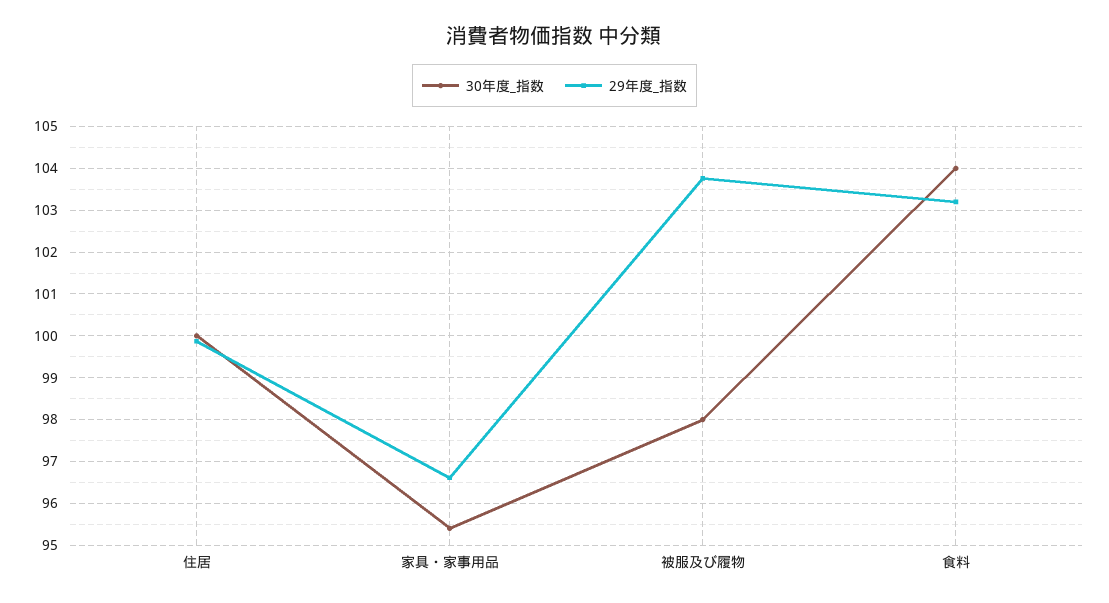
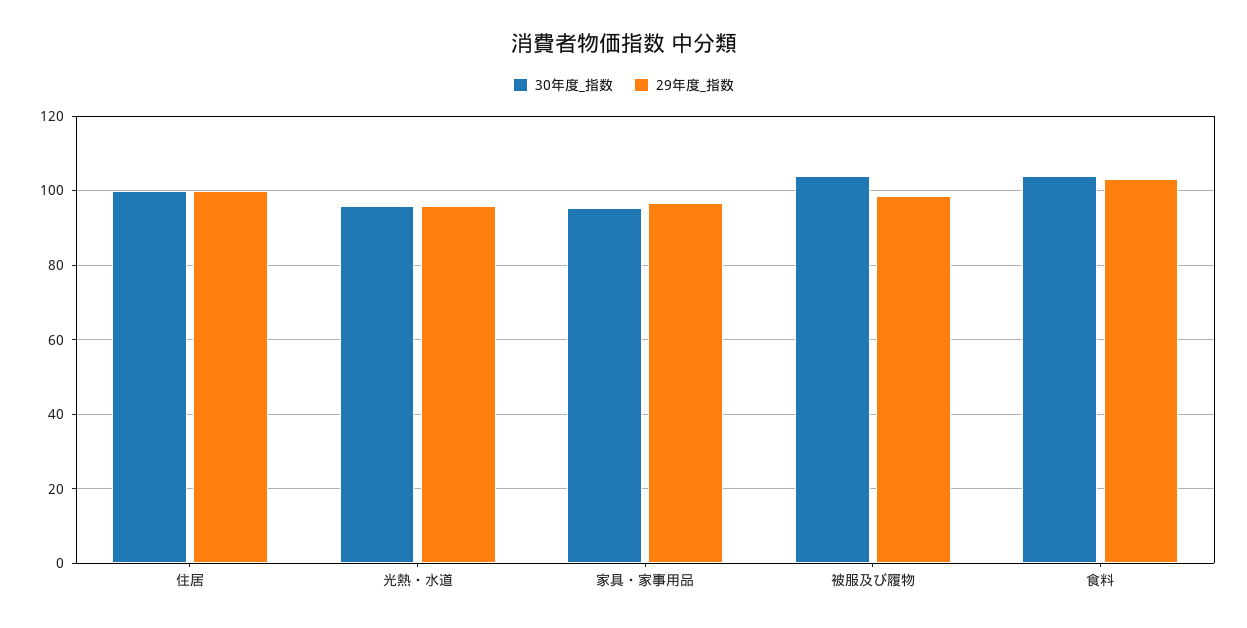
30年度_指数, 被服及び履物: 98 -> 104
29年度_指数, 被服及び履物: 103.8 -> 98
30年度_指数, 光熱・水道: none -> 96
29年度_指数, 光熱・水道: none -> 96

